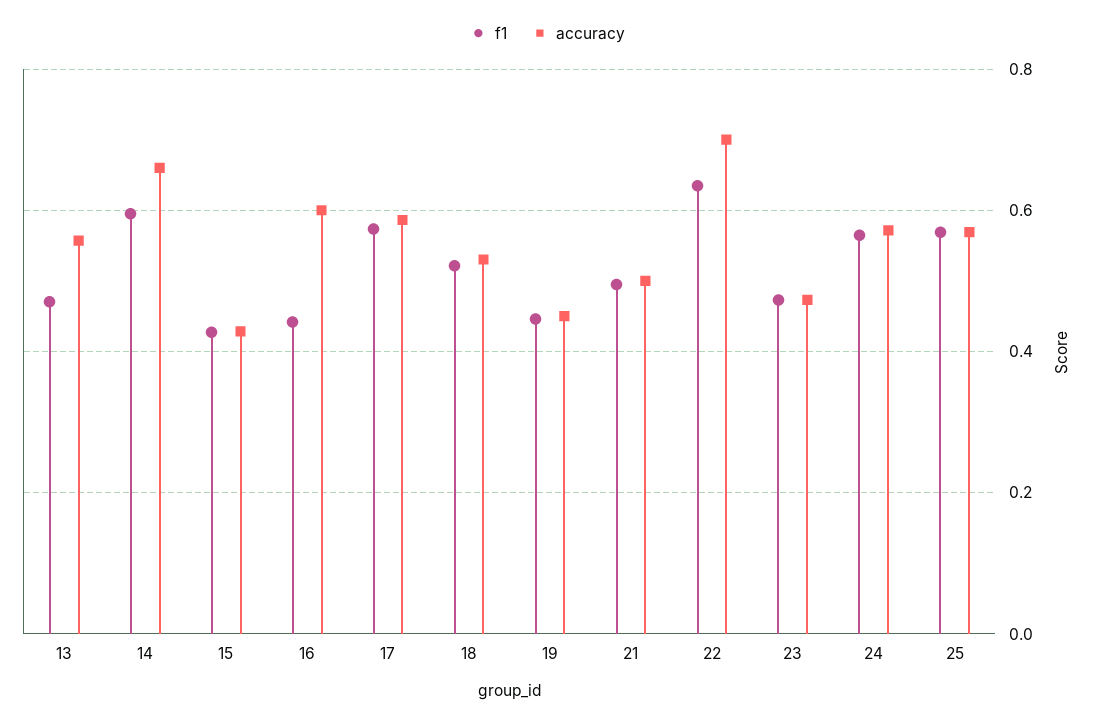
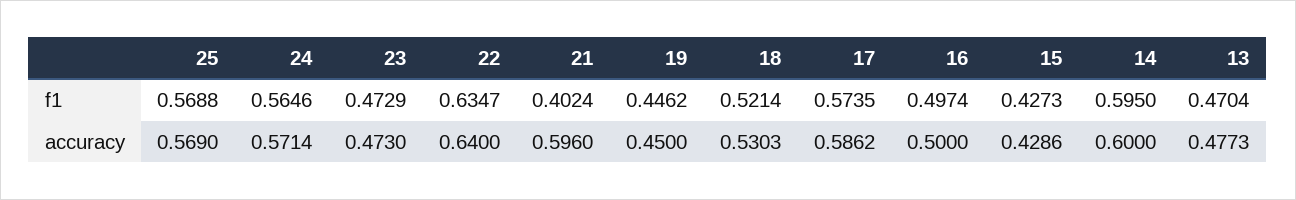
accuracy, 13: 0.56 -> 0.4773
accuracy, 14: 0.66 -> 0.6
f1, 16: 0.44 -> 0.4974
accuracy, 16: 0.6 -> 0.5
f1, 21: 0.5 -> 0.4024
accuracy, 21: 0.5 -> 0.596
accuracy, 22: 0.7 -> 0.64

